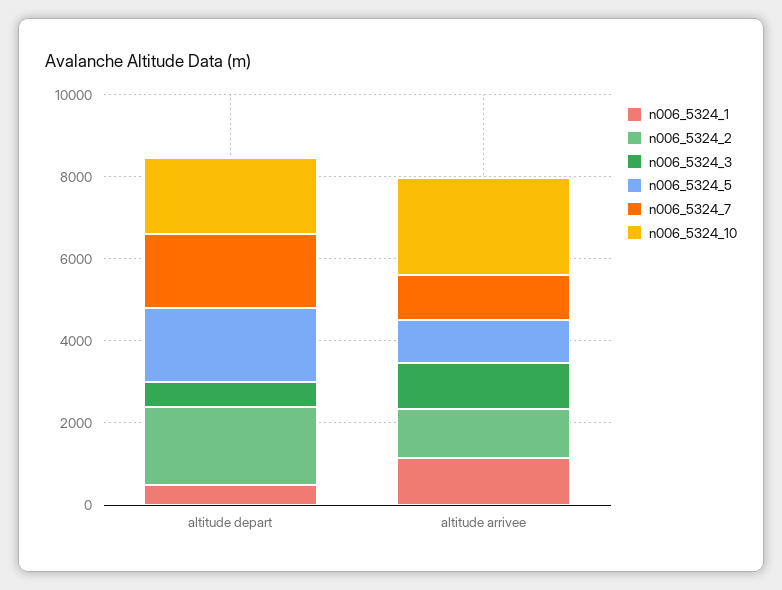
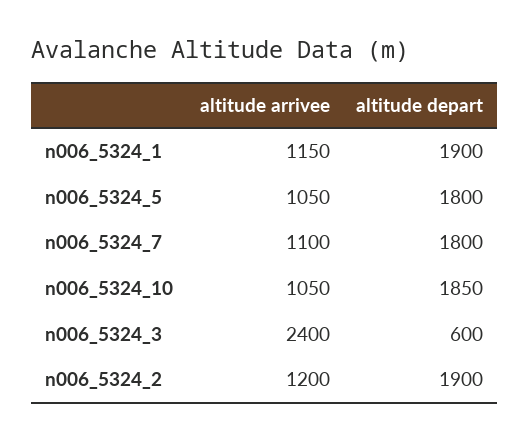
n006_5324_1, altitude depart: 500 -> 1900
n006_5324_3, altitude arrivee: 1000 -> 2400
n006_5324_10, altitude arrivee: 2500 -> 1050

